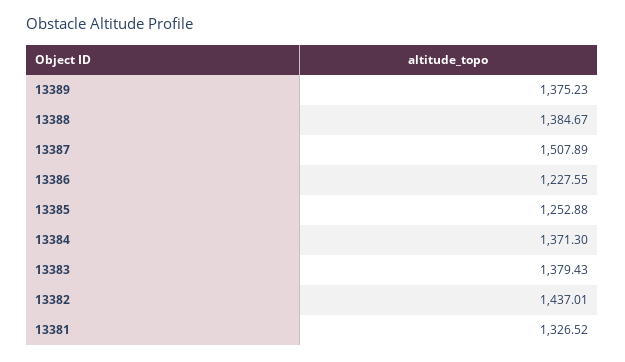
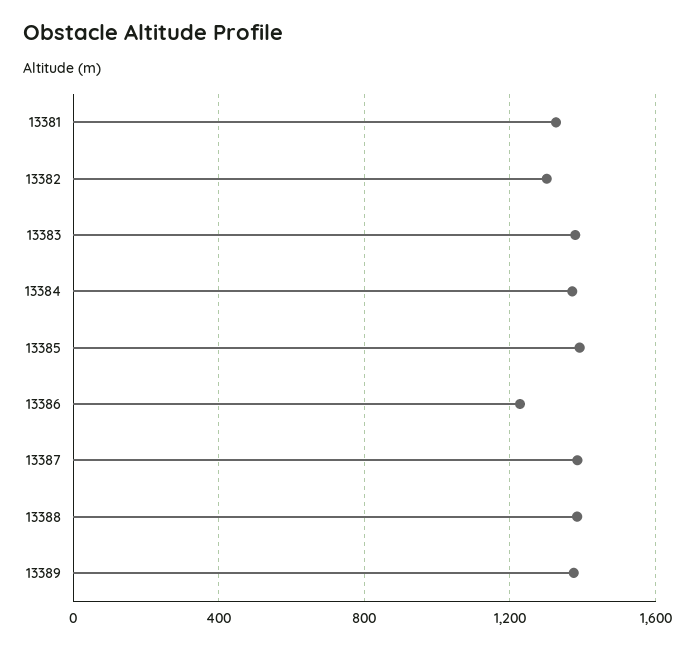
13387: 1507.89 -> 1400
13385: 1252.88 -> 1400
13382: 1437.01 -> 1300

